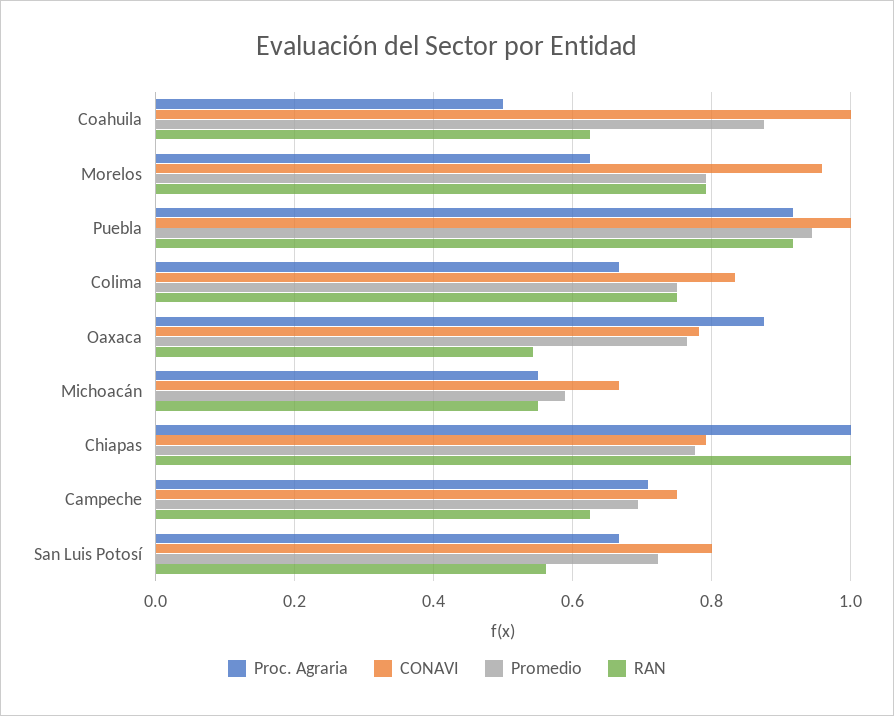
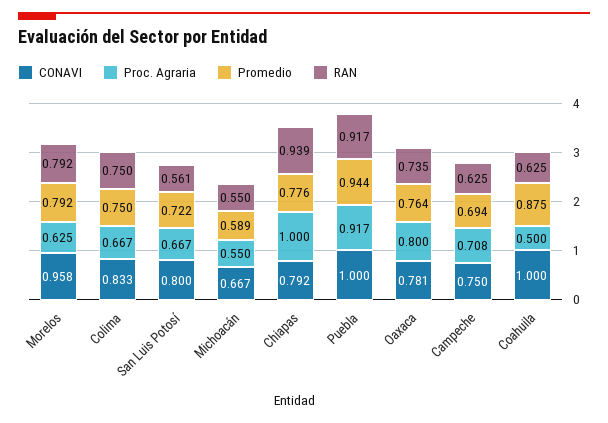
Proc. Agraria, Oaxaca: 0.88 -> 0.8
RAN, Oaxaca: 0.54 -> 0.735
RAN, Chiapas: 1 -> 0.939

